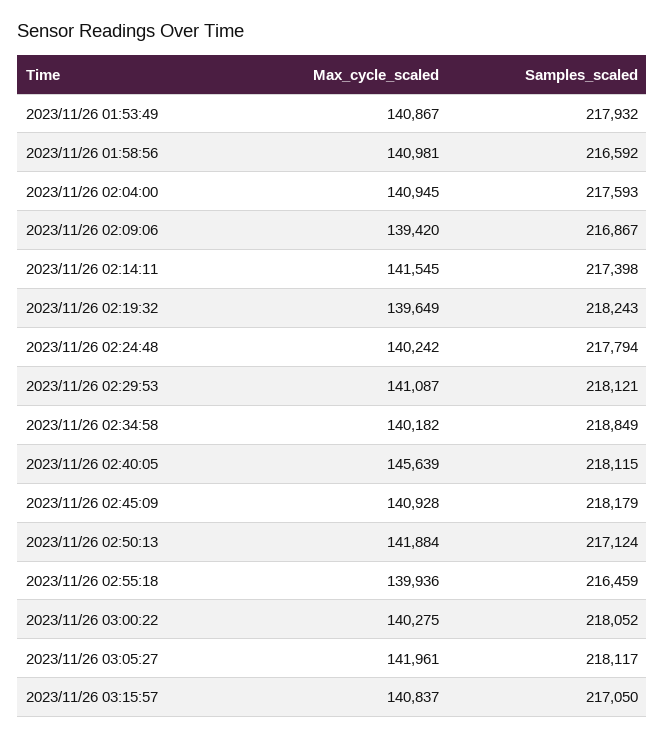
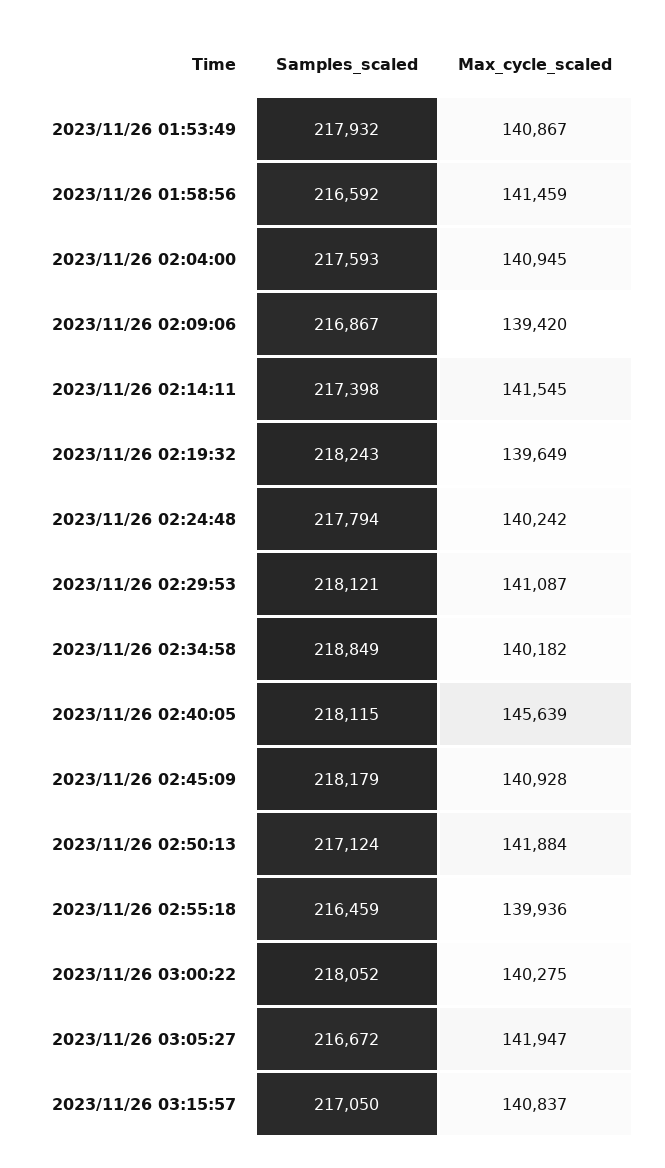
Max_cycle_scaled, 2023/11/26 01:58:56: 140981 -> 141459
Max_cycle_scaled, 2023/11/26 03:05:27: 141961 -> 141947
Samples_scaled, 2023/11/26 03:05:27: 218117 -> 216672

